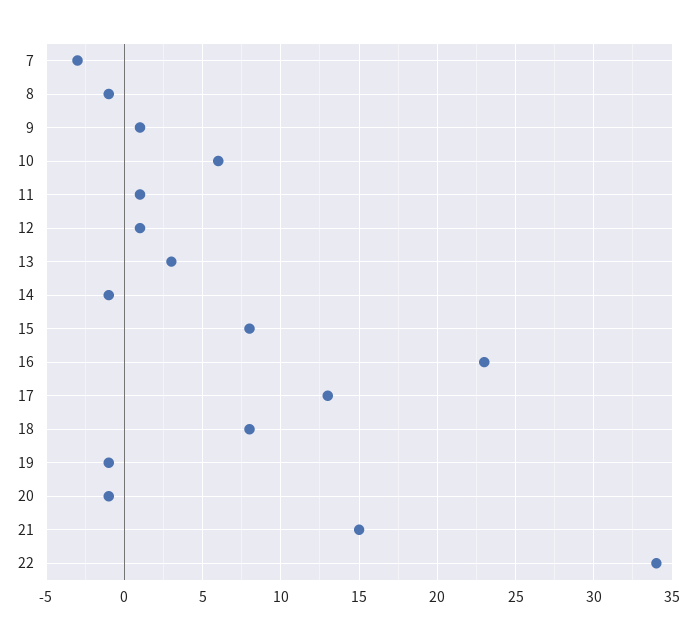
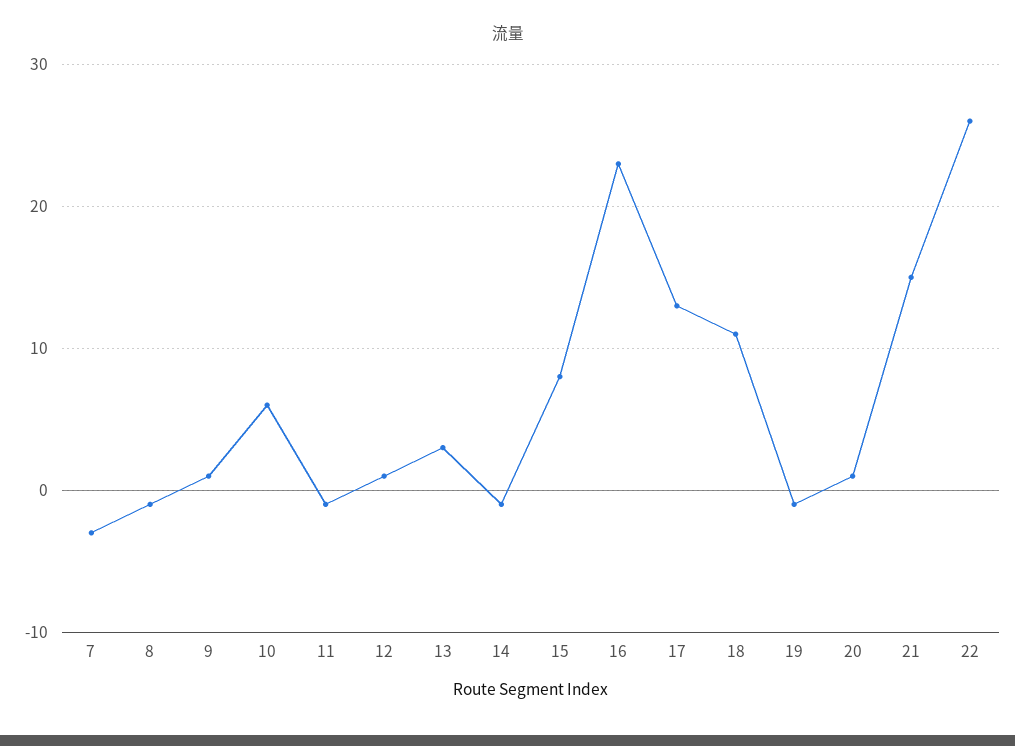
11: 1 -> -1
18: 8 -> 11
20: -1 -> 1
22: 34 -> 26

